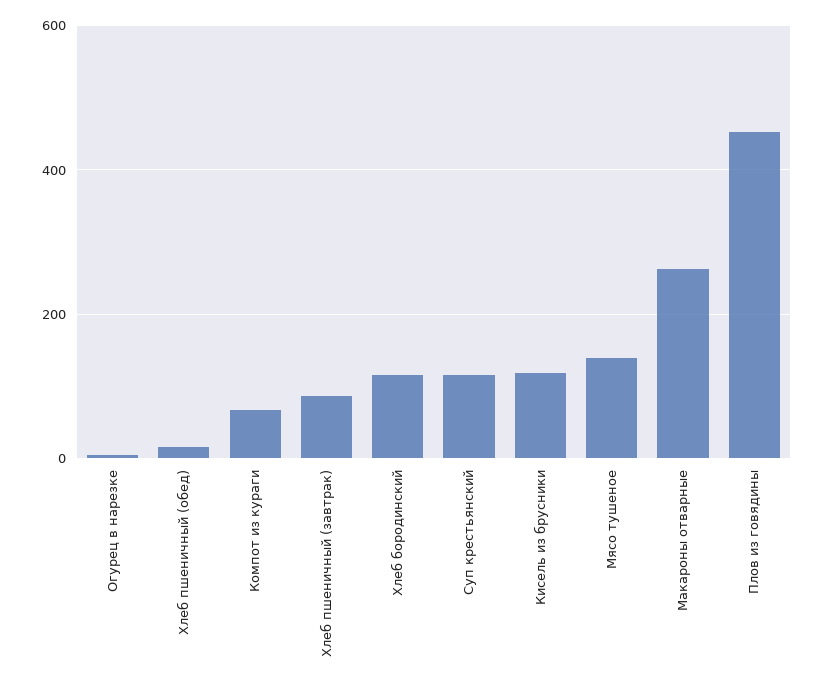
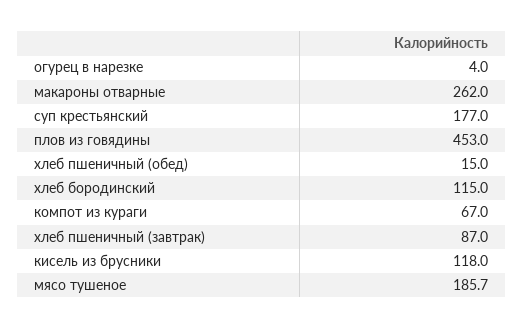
Суп крестьянский: 120 -> 177
Мясо тушеное: 140 -> 185.7

